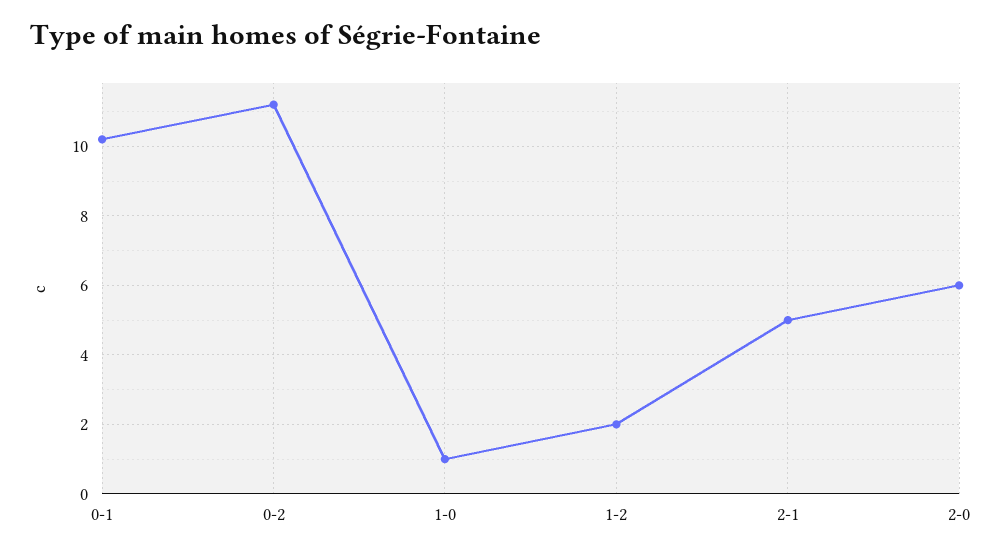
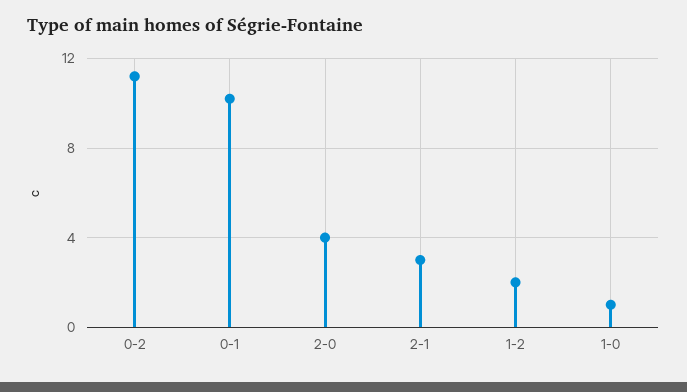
2-1: 5 -> 3
2-0: 6 -> 4

